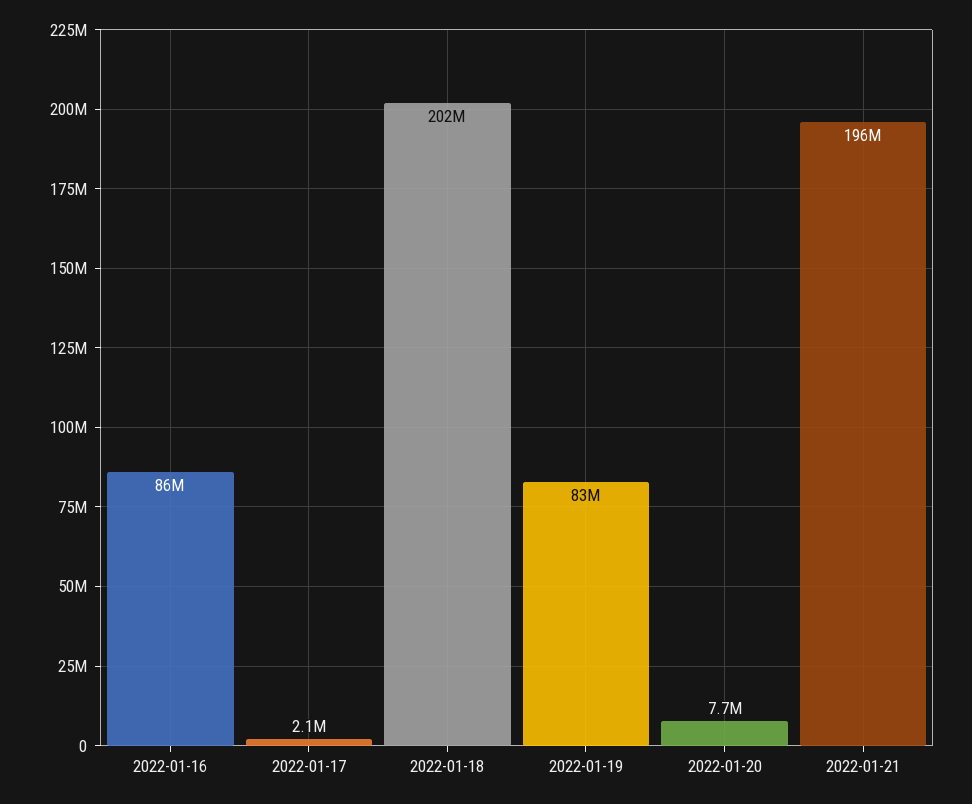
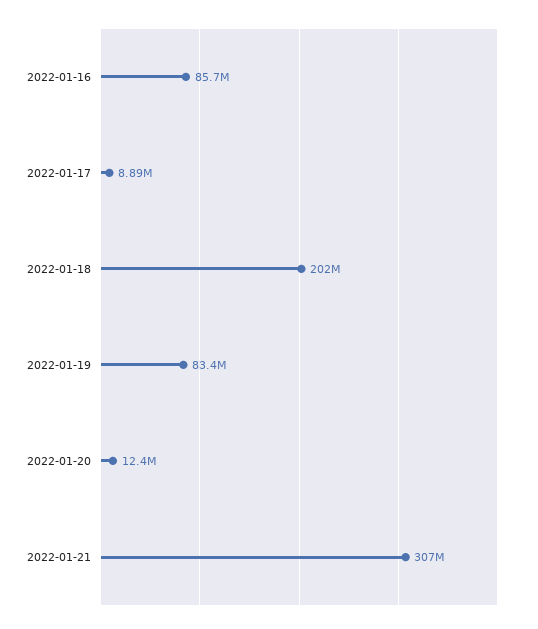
2022-01-17: 2100000 -> 8890000
2022-01-20: 7700000 -> 12400000
2022-01-21: 196000000 -> 307000000

